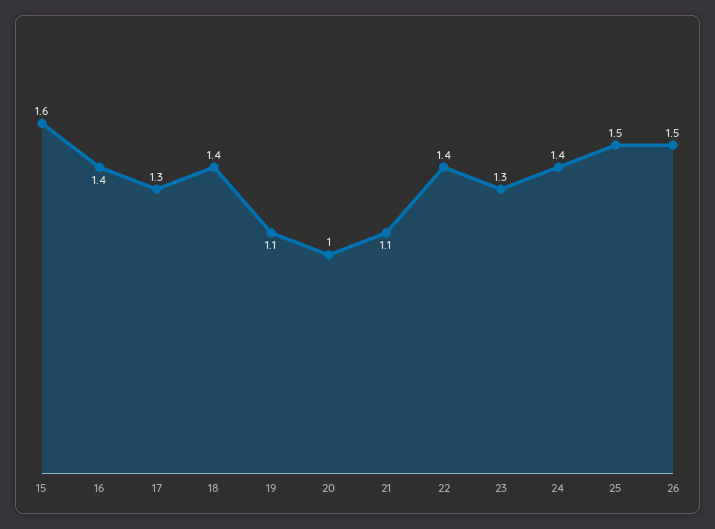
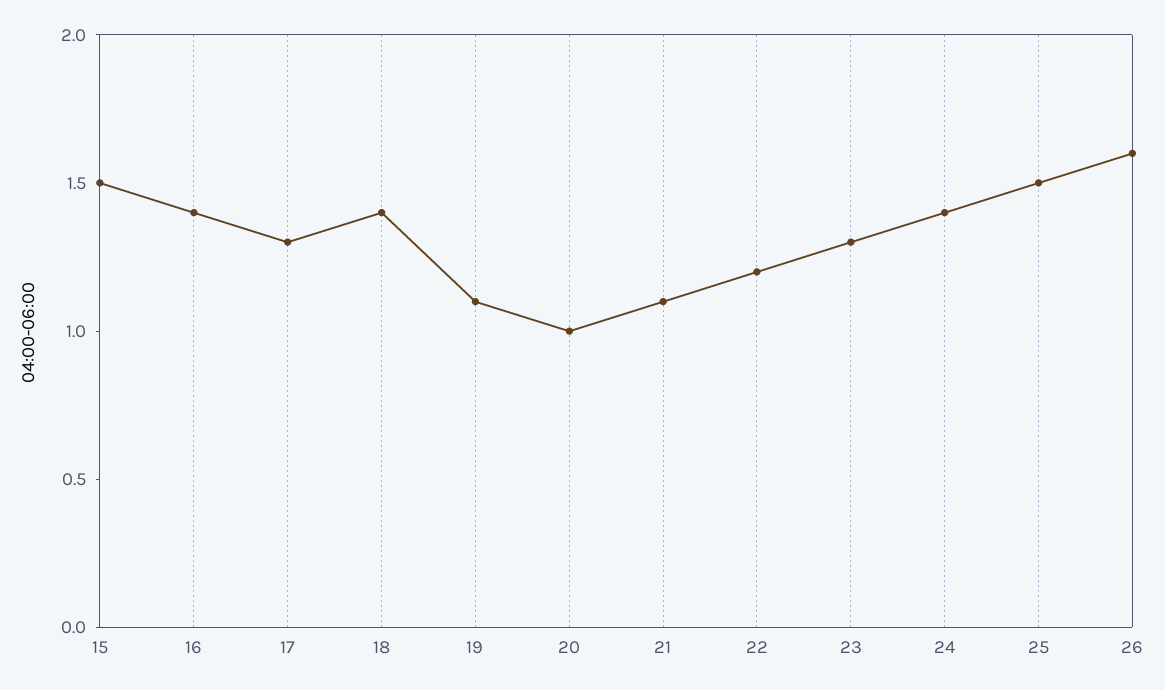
15: 1.6 -> 1.5
22: 1.4 -> 1.2
26: 1.5 -> 1.6

